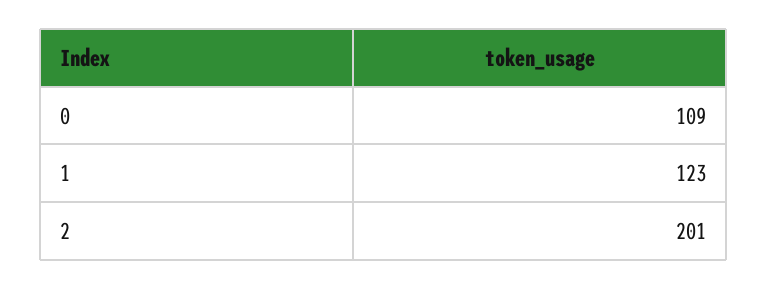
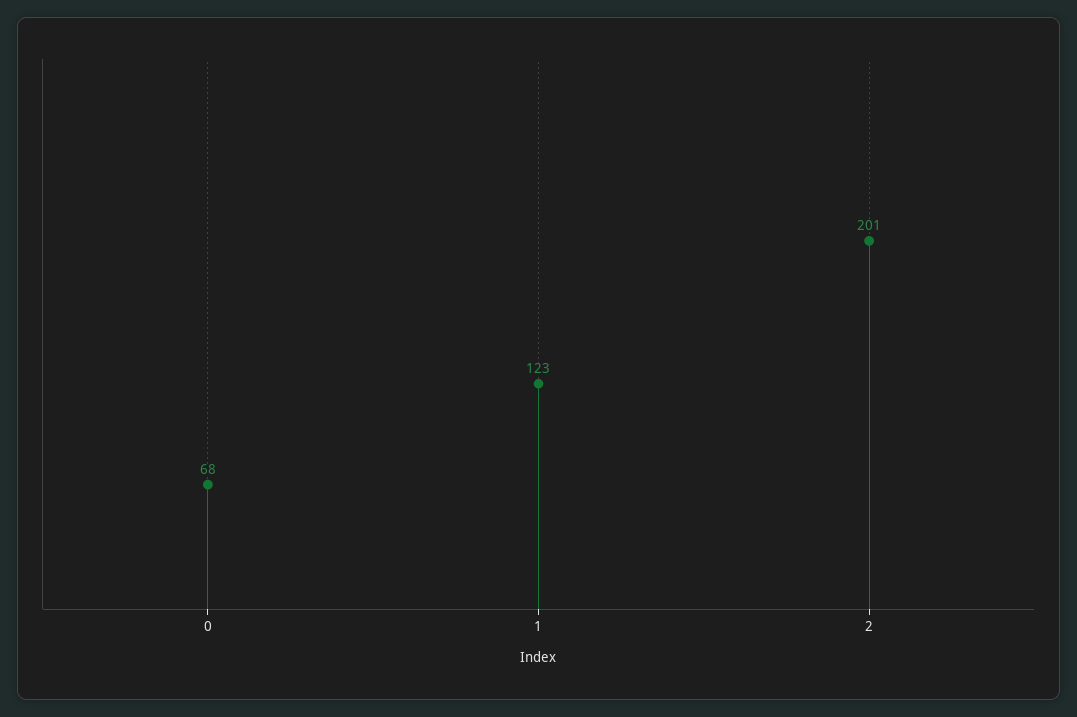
0: 109 -> 68

